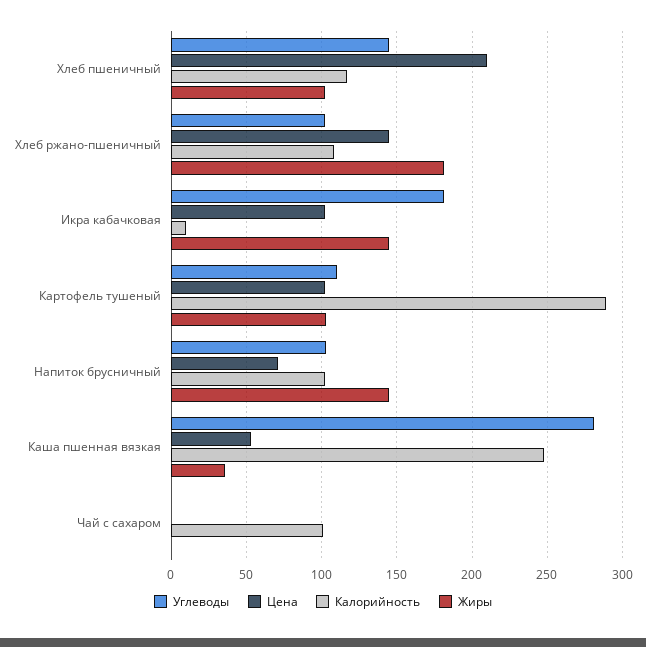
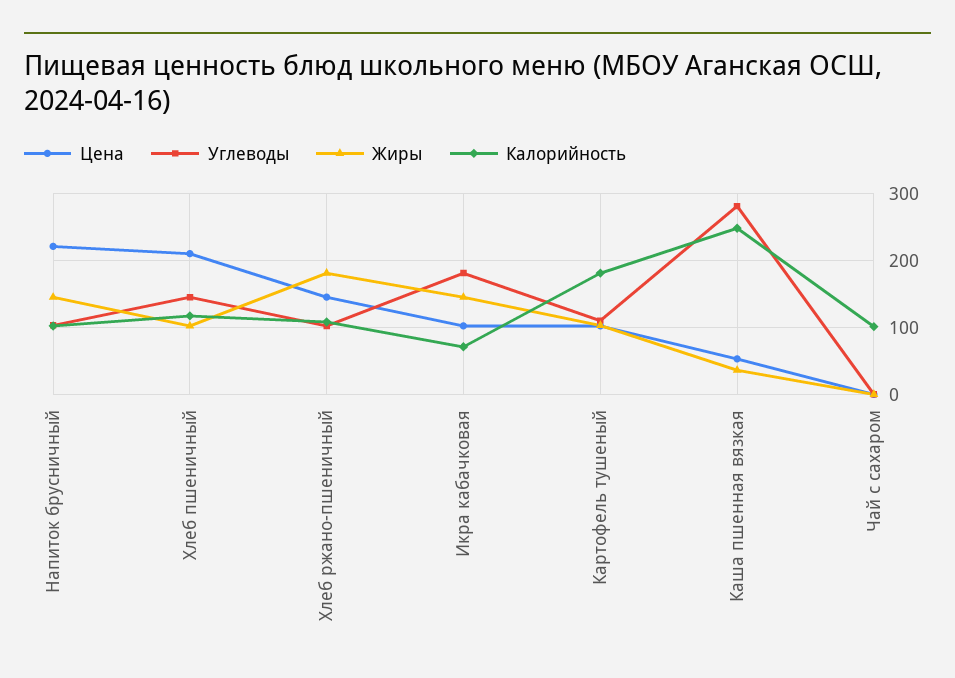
Калорийность, Икра кабачковая: 10 -> 70
Калорийность, Картофель тушеный: 290 -> 180
Цена, Напиток брусничный: 70 -> 220

